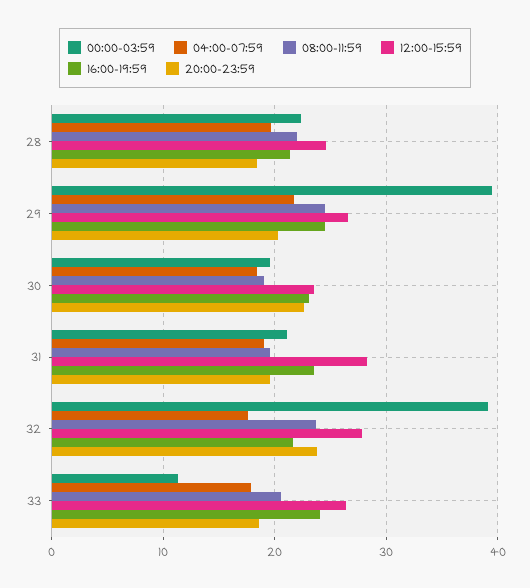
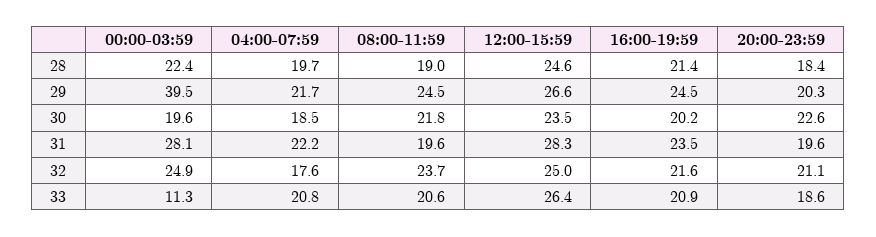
08:00-11:59, 28: 22 -> 19
08:00-11:59, 30: 19 -> 21.8
16:00-19:59, 30: 23 -> 20.2
00:00-03:59, 31: 21 -> 28.1
04:00-07:59, 31: 19 -> 22.2
00:00-03:59, 32: 39 -> 24.9
12:00-15:59, 32: 28 -> 25
20:00-23:59, 32: 24 -> 21.1
04:00-07:59, 33: 18 -> 20.8
16:00-19:59, 33: 24 -> 20.9

